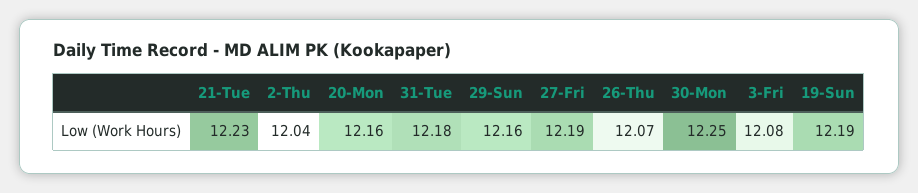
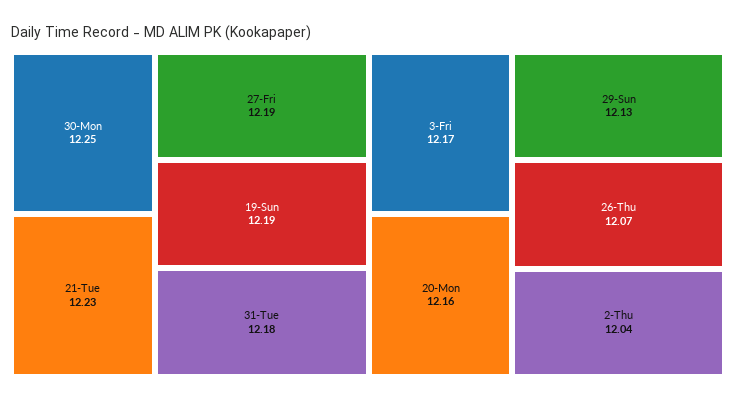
29-Sun: 12.16 -> 12.13
3-Fri: 12.08 -> 12.17

